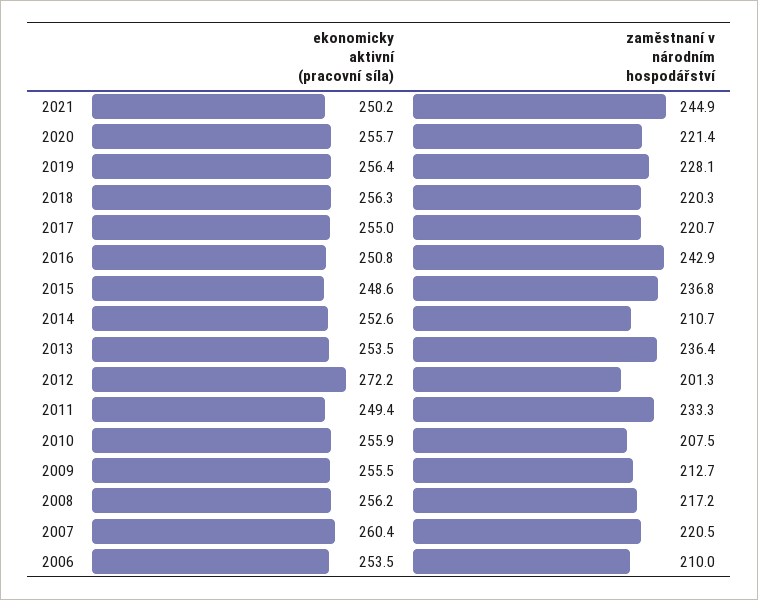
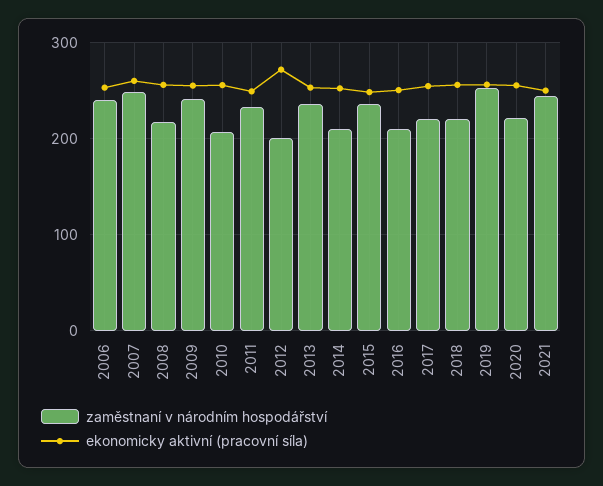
zaměstnaní v národním hospodářství, 2019: 228.1 -> 250
zaměstnaní v národním hospodářství, 2016: 242.9 -> 210
zaměstnaní v národním hospodářství, 2009: 212.7 -> 240
zaměstnaní v národním hospodářství, 2007: 220.5 -> 250
zaměstnaní v národním hospodářství, 2006: 210 -> 240

